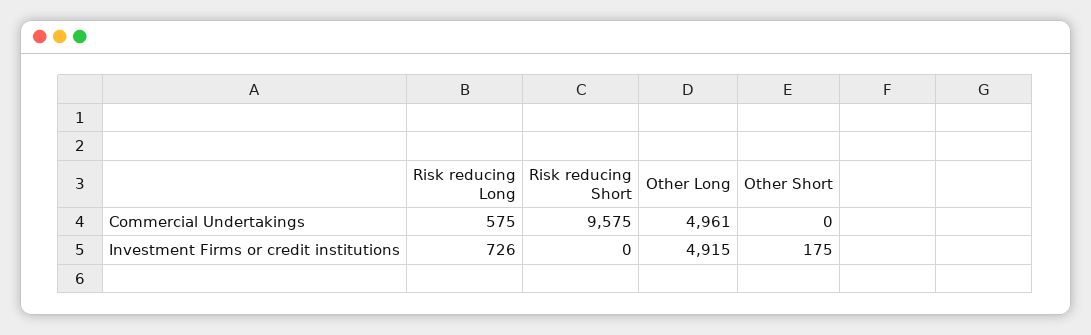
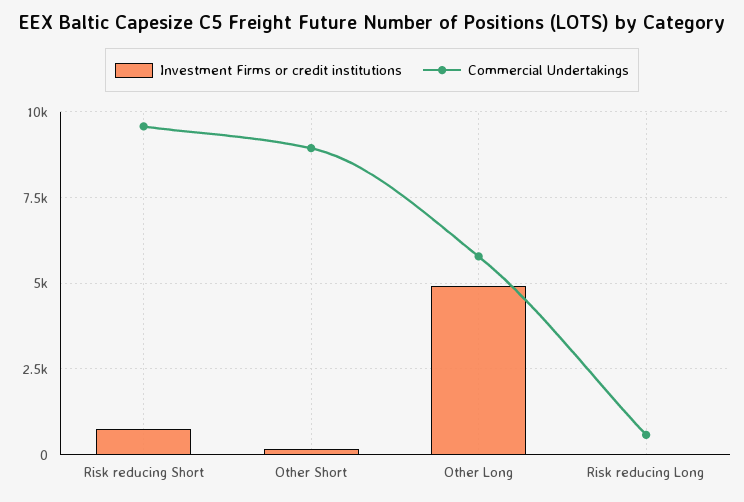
Commercial Undertakings, Other Long: 4961 -> 5750
Commercial Undertakings, Other Short: 0 -> 9000
Investment Firms or credit institutions, Risk reducing Long: 726 -> 0
Investment Firms or credit institutions, Risk reducing Short: 0 -> 750

